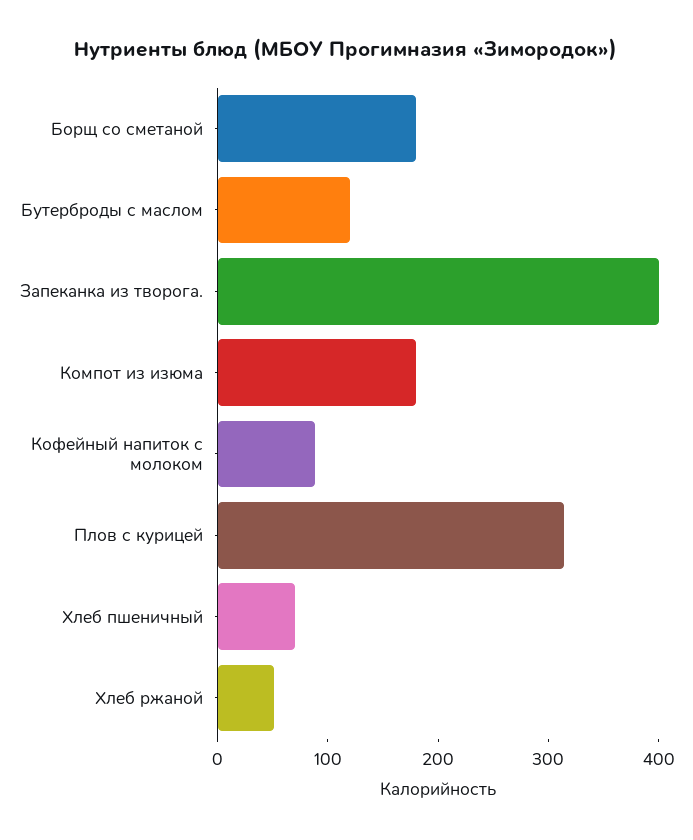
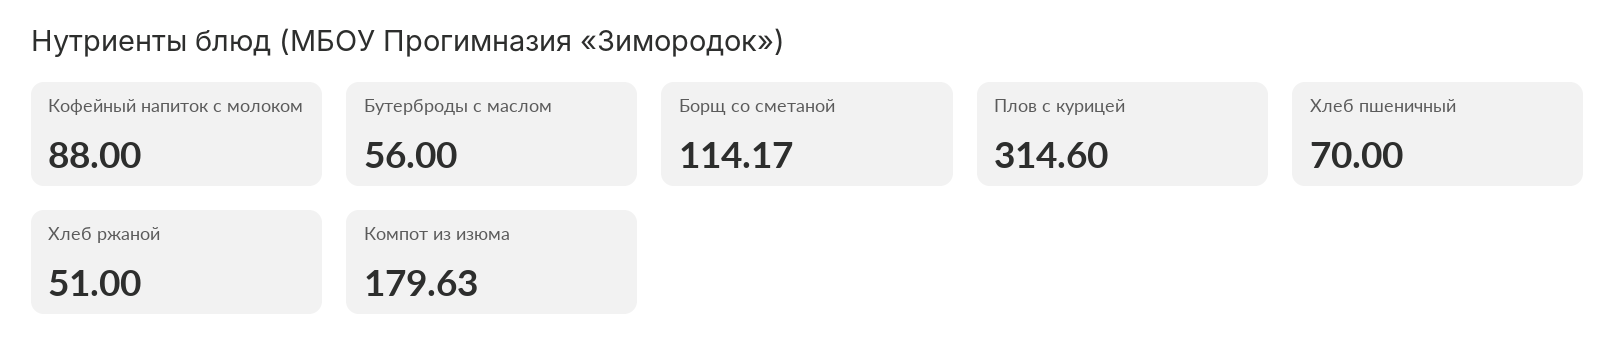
Борщ со сметаной: 180 -> 114.17
Бутерброды с маслом: 120 -> 56
Запеканка из творога.: 400 -> none

